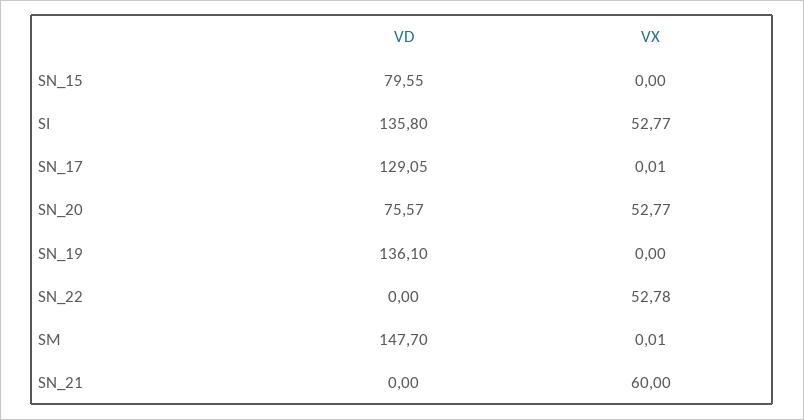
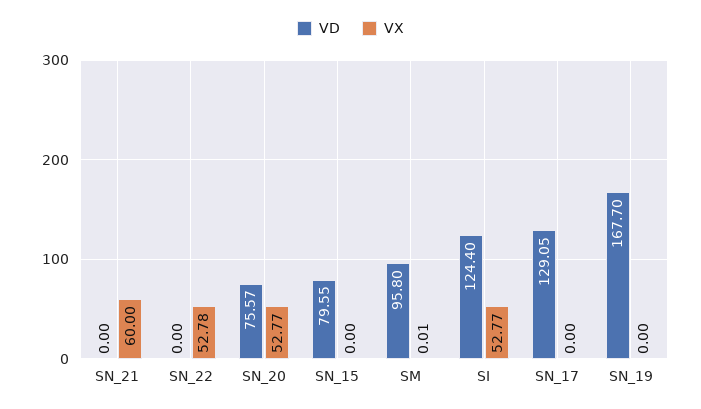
VD, SI: 135.8 -> 124.4
VX, SN_17: 0.01 -> 0
VD, SN_19: 136.1 -> 167.7
VD, SM: 147.7 -> 95.8

